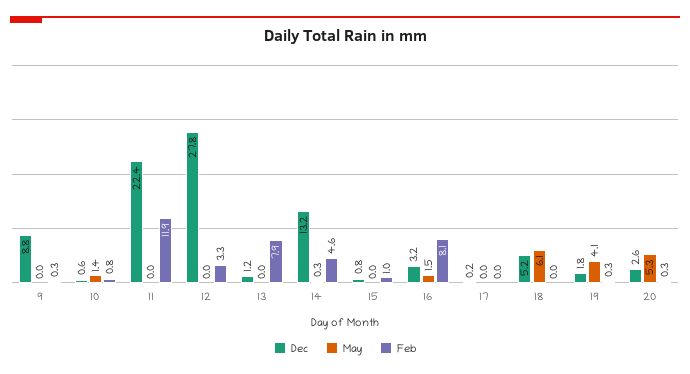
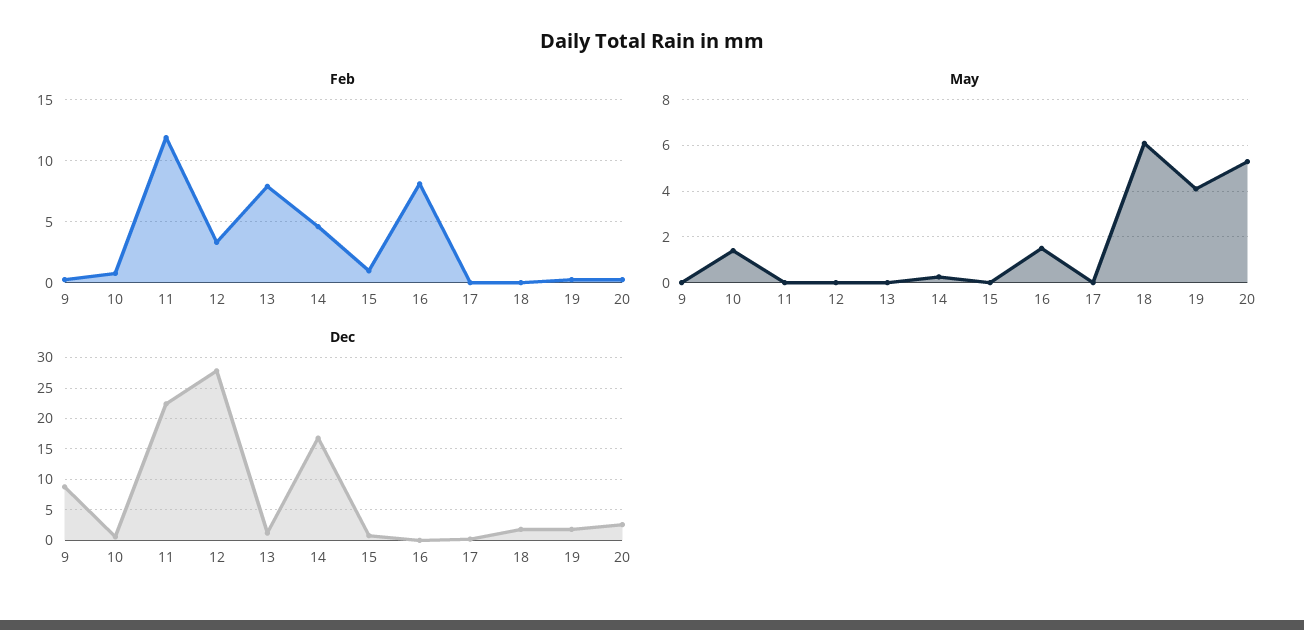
Dec, 14: 13.2 -> 17
Dec, 16: 3.2 -> 0
Dec, 18: 5.2 -> 2

